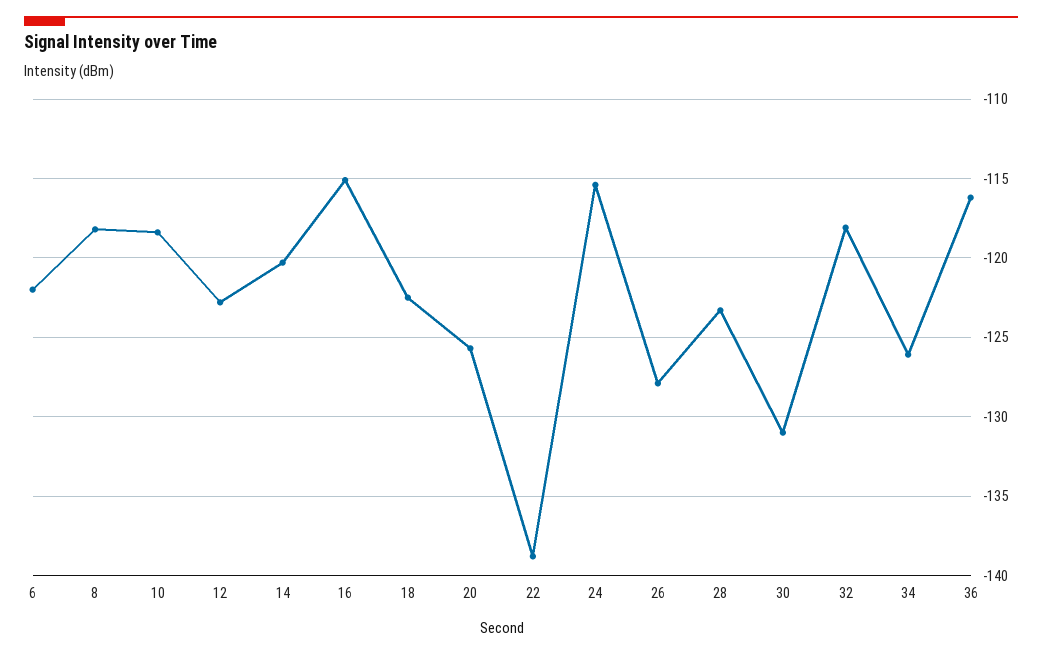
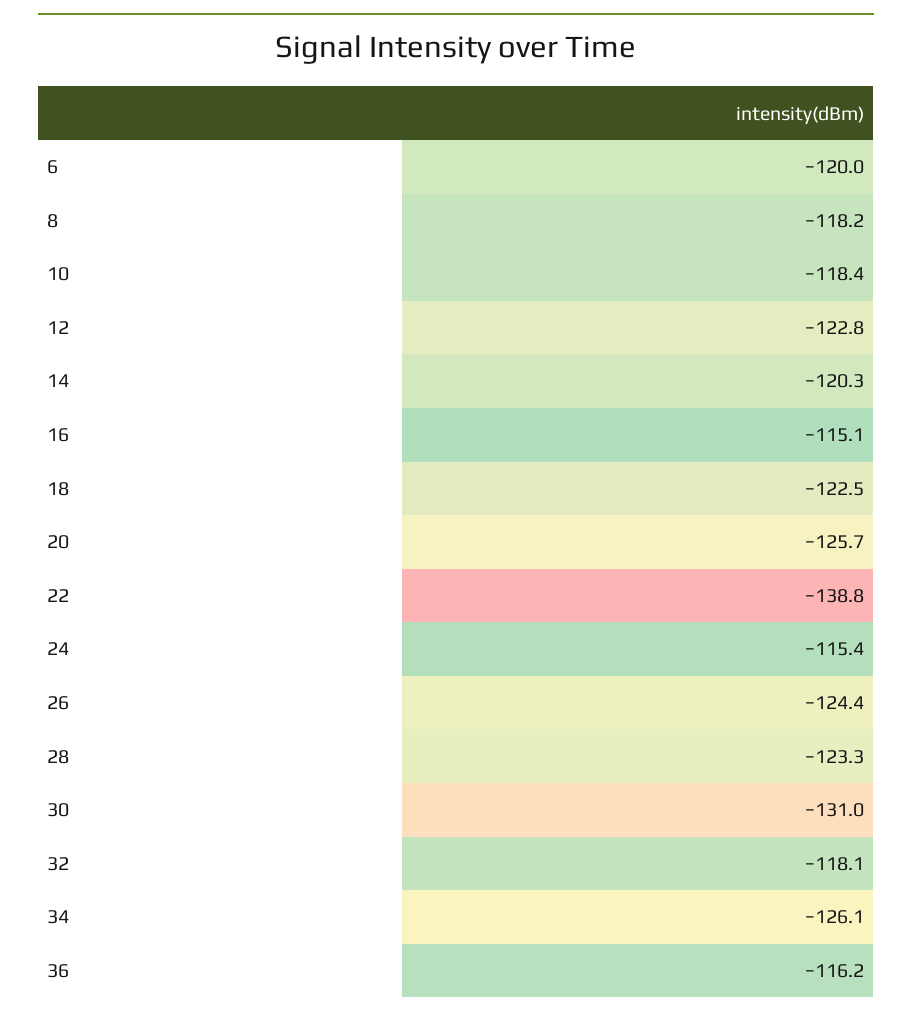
6: -122 -> -120
26: -128 -> -124.4

